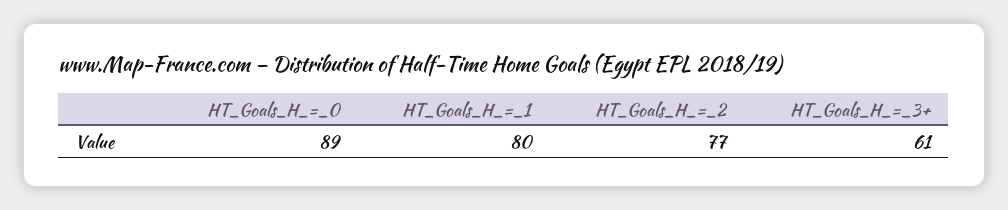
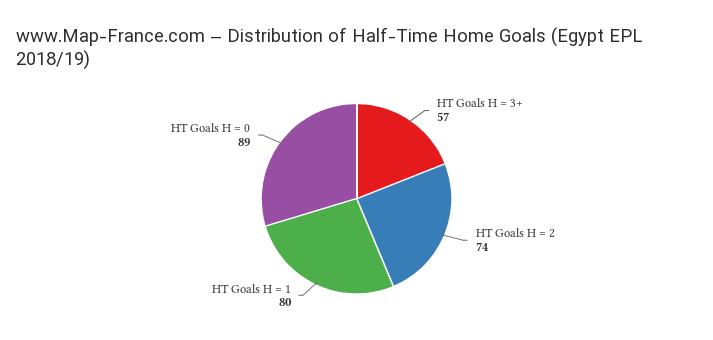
HT_Goals_H_=_2: 77 -> 74
HT_Goals_H_=_3+: 61 -> 57

